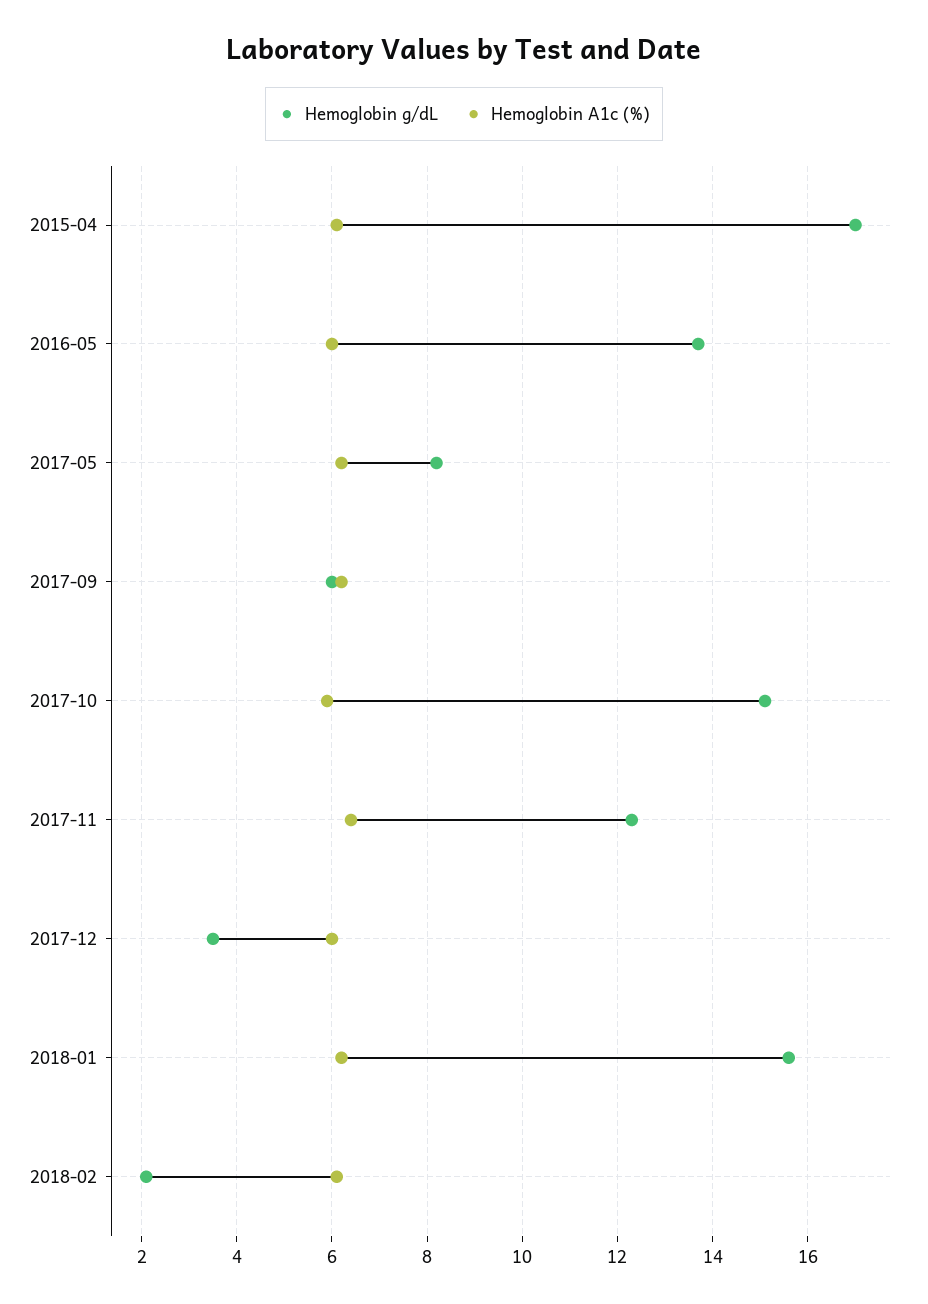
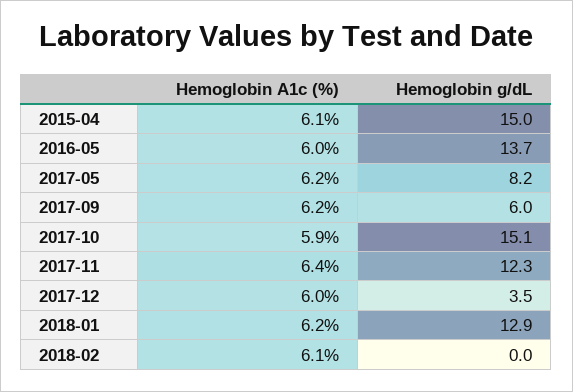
Hemoglobin g/dL, 2015-04: 17 -> 15
Hemoglobin g/dL, 2018-01: 15.5 -> 12.9
Hemoglobin g/dL, 2018-02: 2 -> 0

